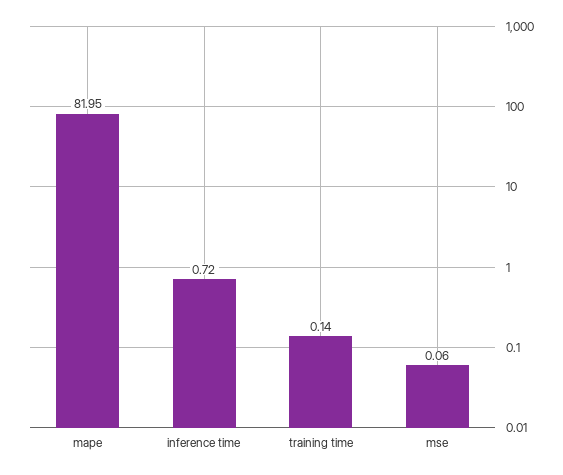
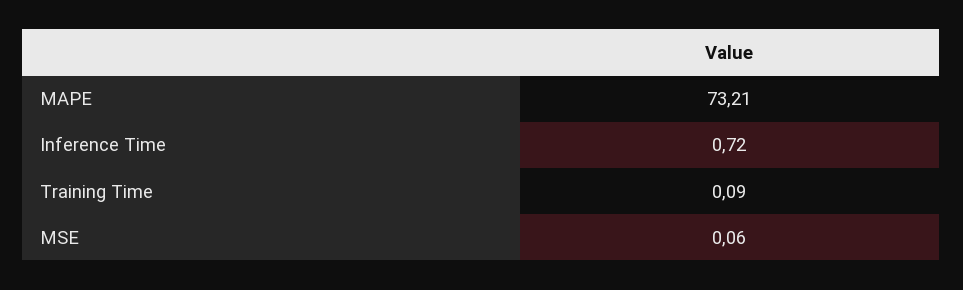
mape: 81.95 -> 73.21
training time: 0.14 -> 0.09

